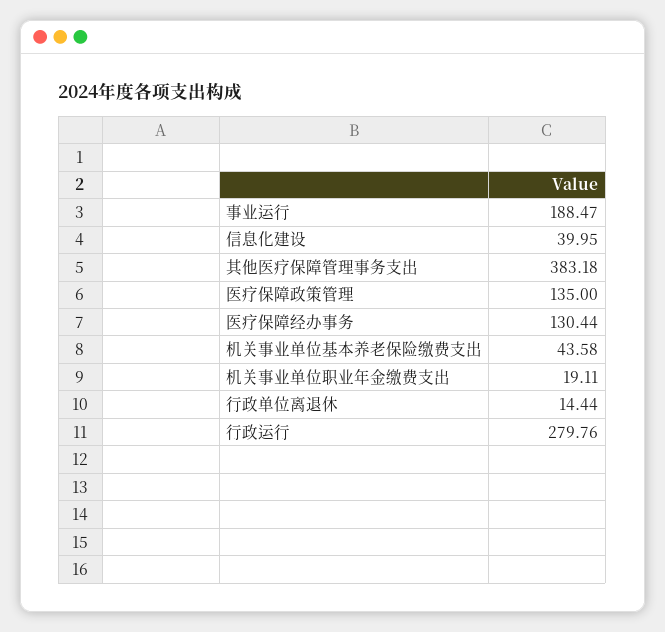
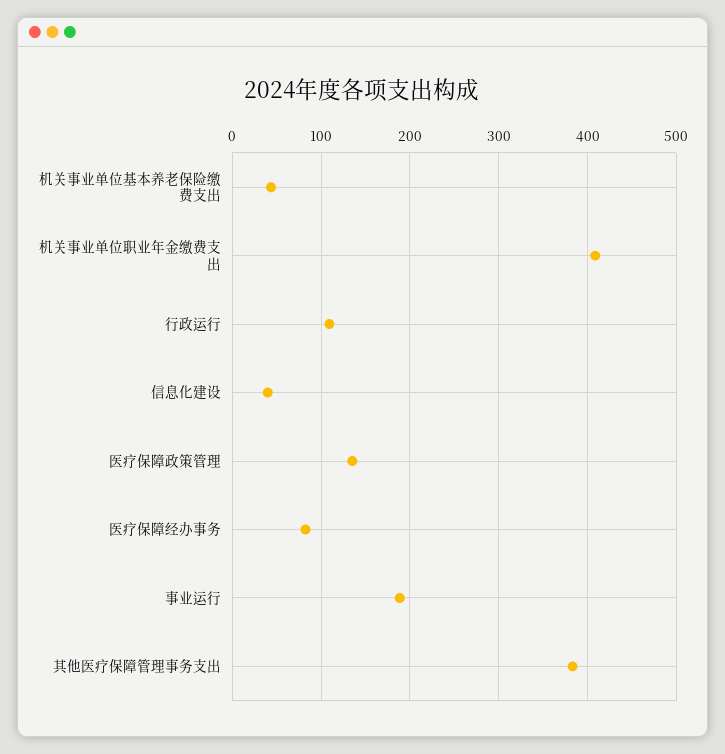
医疗保障经办事务: 130.44 -> 80
机关事业单位职业年金缴费支出: 19.11 -> 410
行政单位离退休: 14.44 -> none
行政运行: 279.76 -> 110

